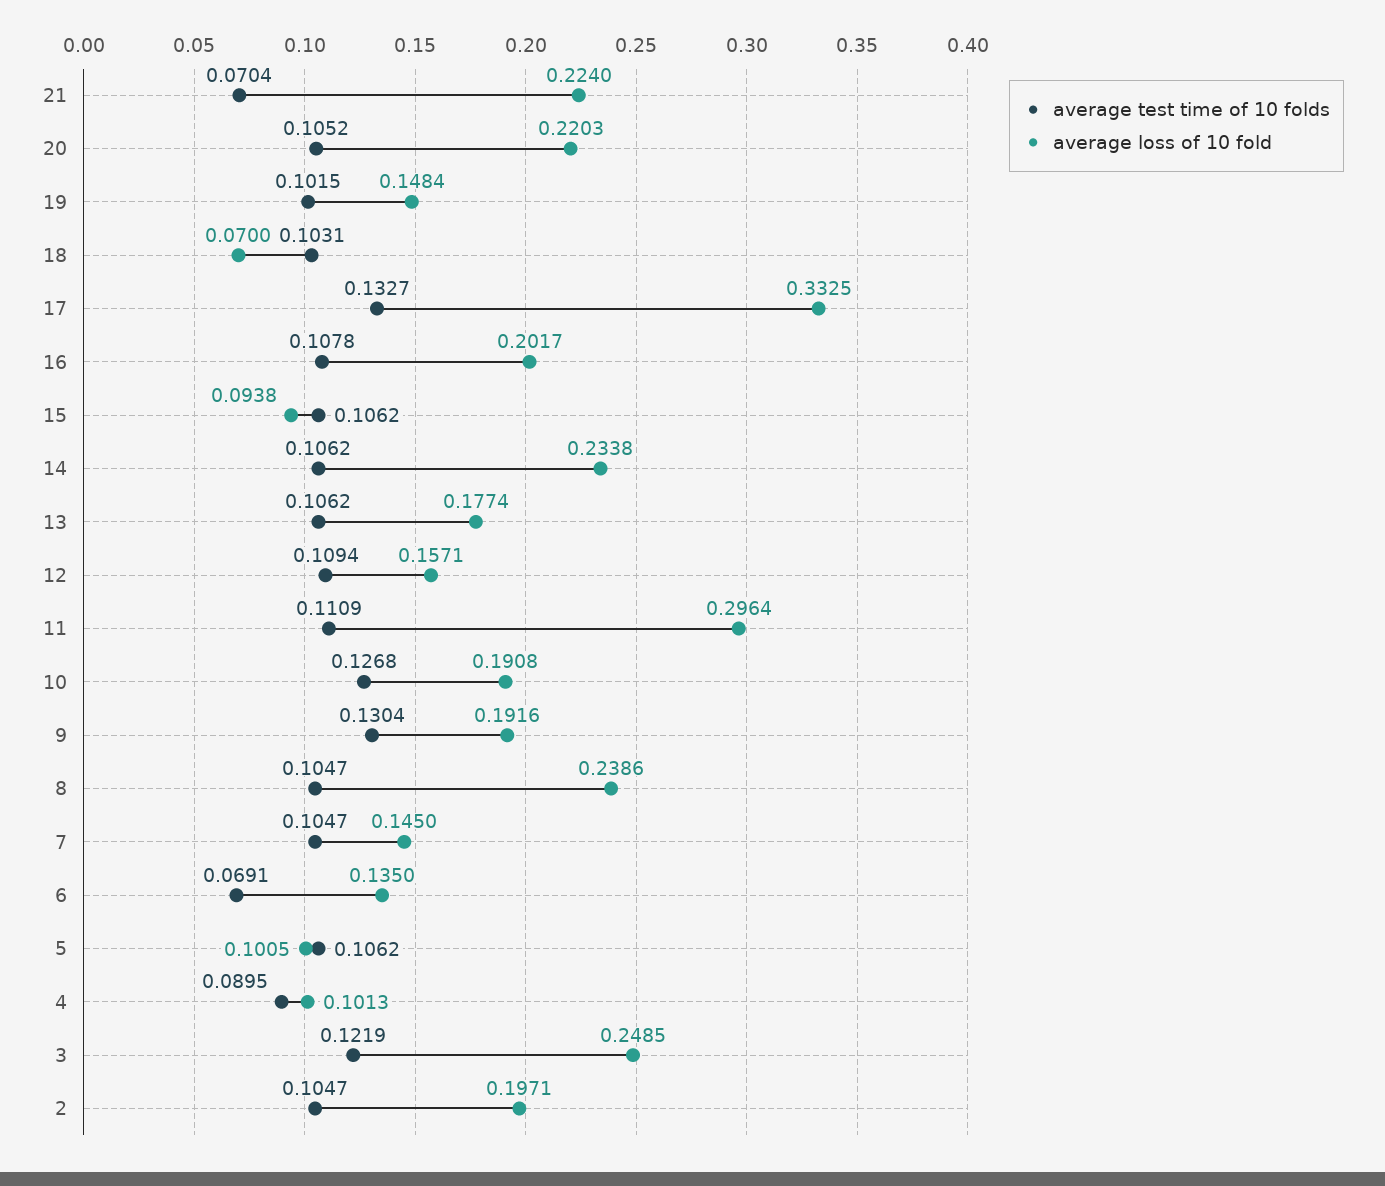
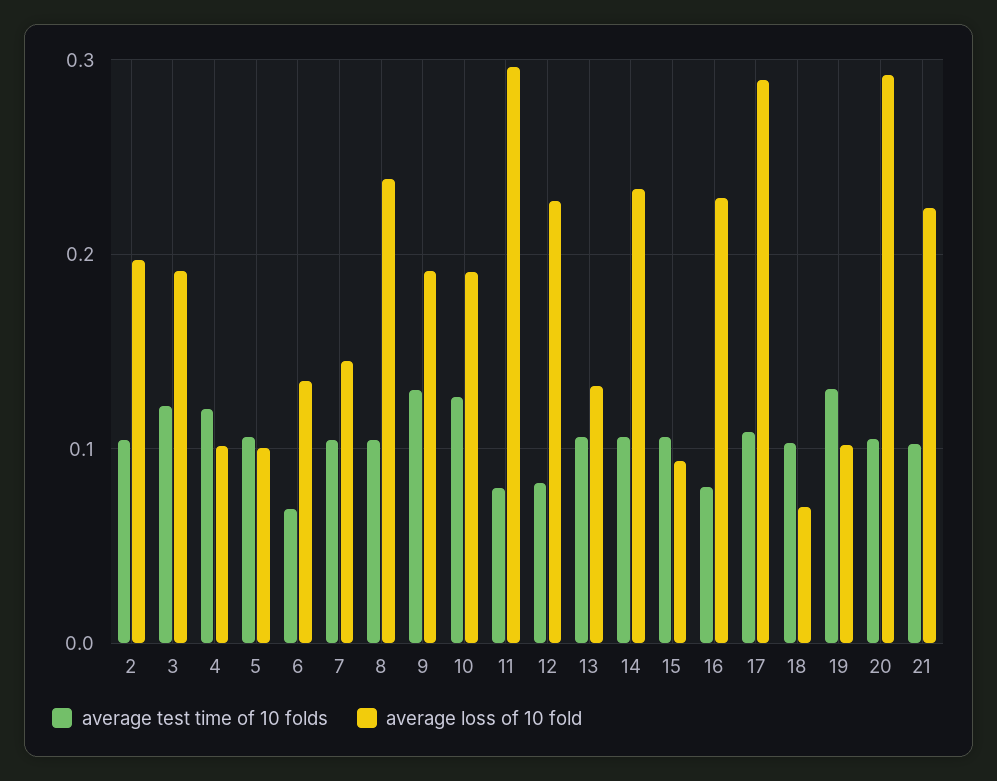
average test time of 10 folds, 21: 0.0704 -> 0.1
average loss of 10 fold, 20: 0.2203 -> 0.29
average test time of 10 folds, 19: 0.1015 -> 0.13
average loss of 10 fold, 19: 0.1484 -> 0.1
average test time of 10 folds, 17: 0.1327 -> 0.11
average loss of 10 fold, 17: 0.3325 -> 0.29
average test time of 10 folds, 16: 0.1078 -> 0.08
average loss of 10 fold, 16: 0.2017 -> 0.23
average loss of 10 fold, 13: 0.1774 -> 0.13
average test time of 10 folds, 12: 0.1094 -> 0.08
average loss of 10 fold, 12: 0.1571 -> 0.23
average test time of 10 folds, 11: 0.1109 -> 0.08
average test time of 10 folds, 4: 0.0895 -> 0.12
average loss of 10 fold, 3: 0.2485 -> 0.19

